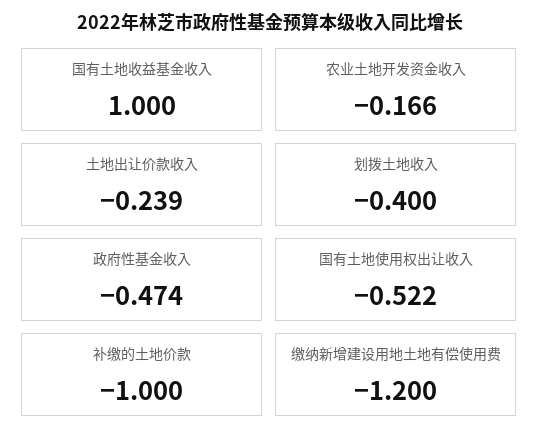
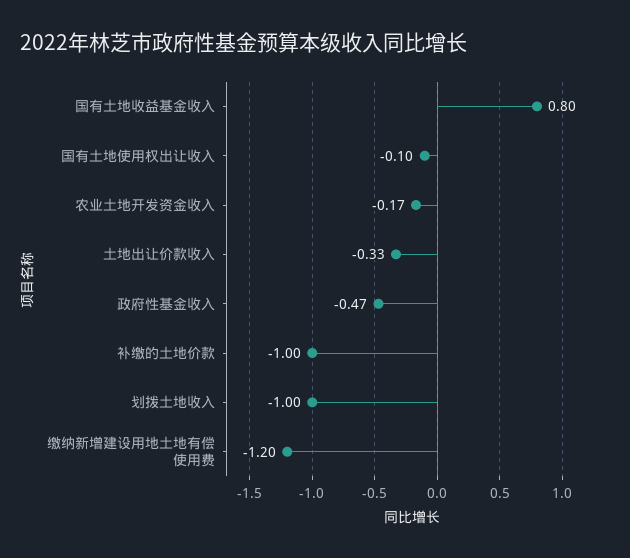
国有土地收益基金收入: 1 -> 0.8
土地出让价款收入: -0.239 -> -0.33
划拨土地收入: -0.4 -> -1
国有土地使用权出让收入: -0.522 -> -0.1

